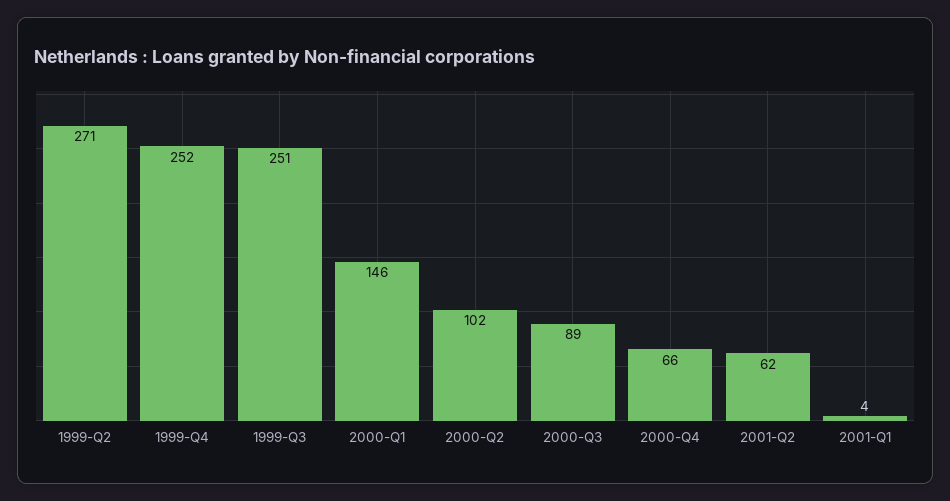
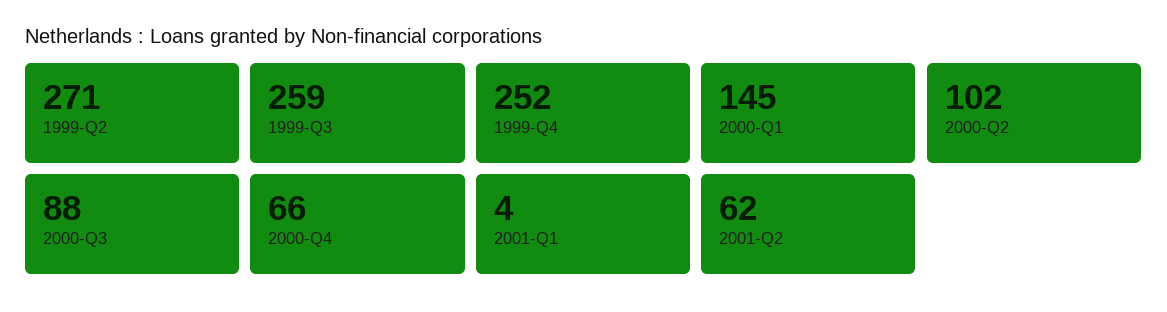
1999-Q3: 251 -> 259
2000-Q1: 146 -> 145
2000-Q3: 89 -> 88

